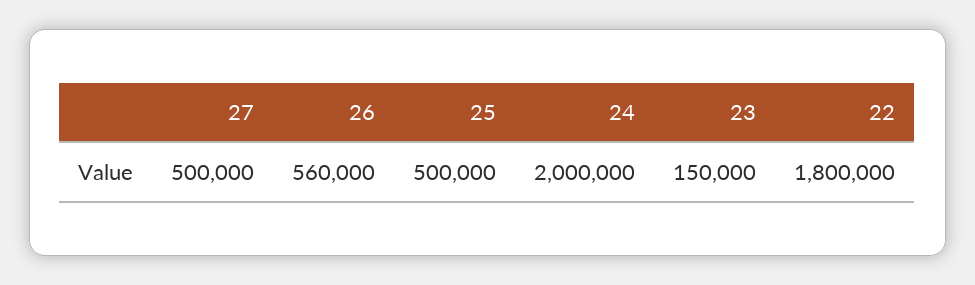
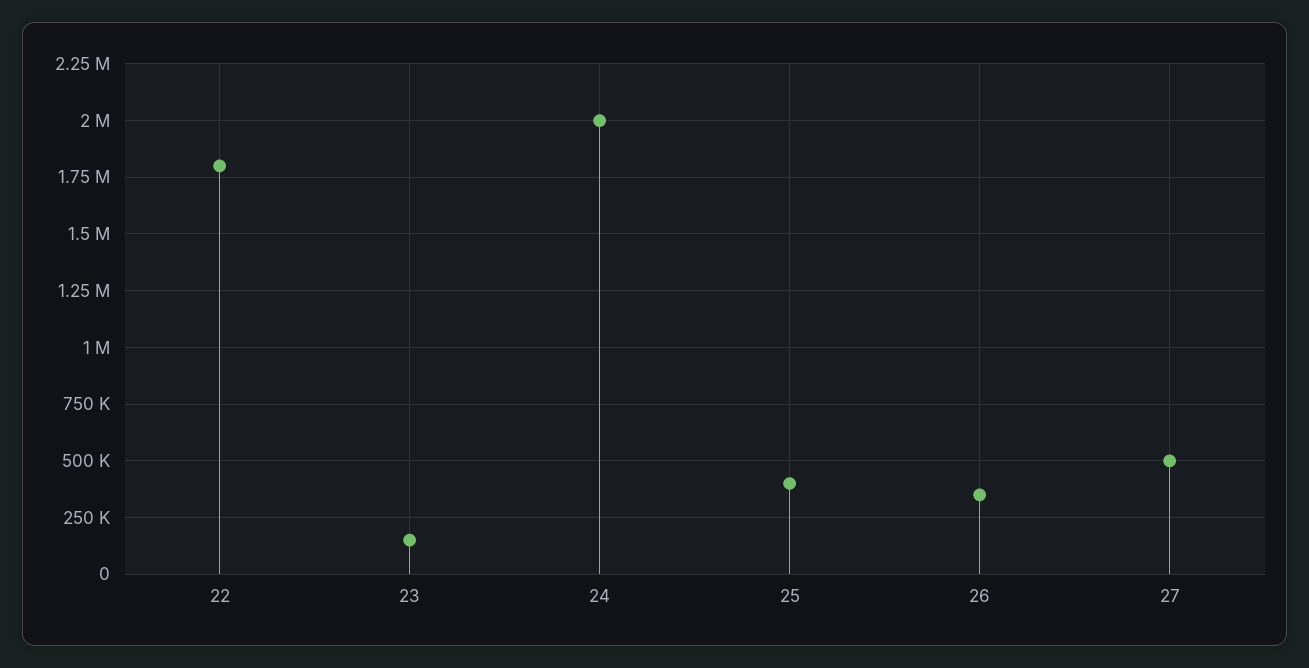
26: 560000 -> 350000
25: 500000 -> 400000

